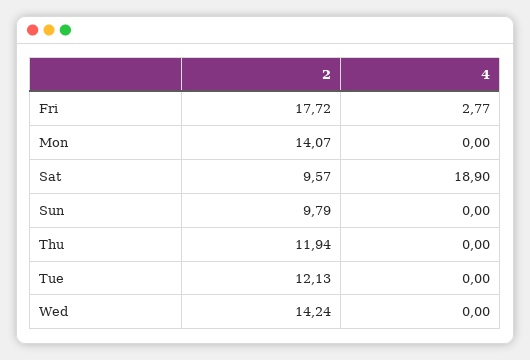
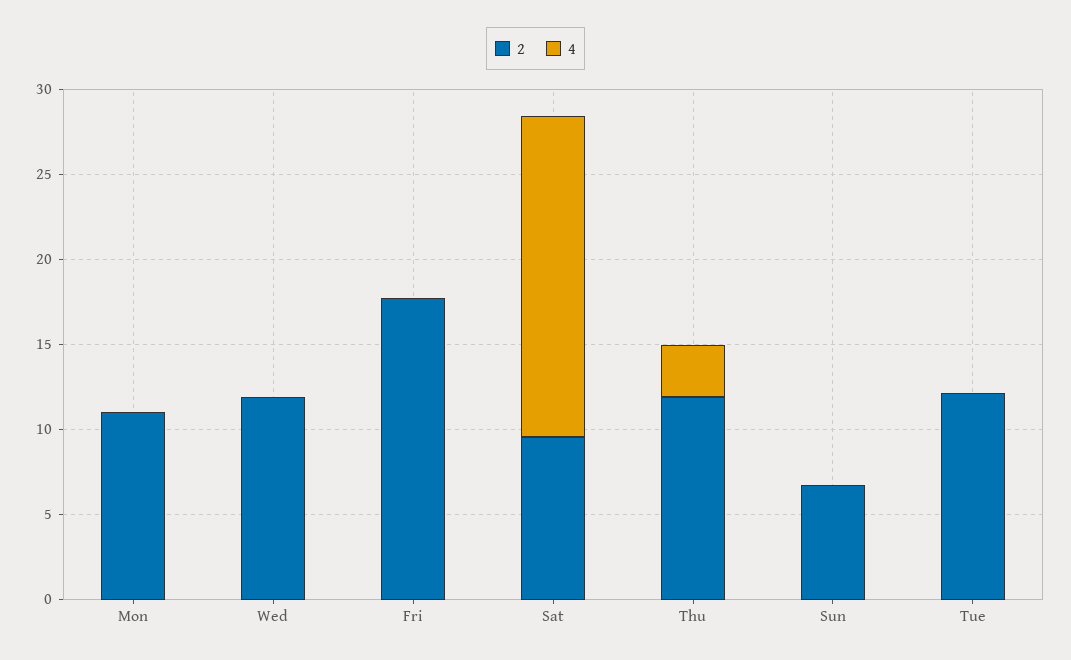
4, Fri: 2.77 -> 0
2, Mon: 14.07 -> 11
2, Sun: 9.79 -> 7
4, Thu: 0 -> 3
2, Wed: 14.24 -> 12

